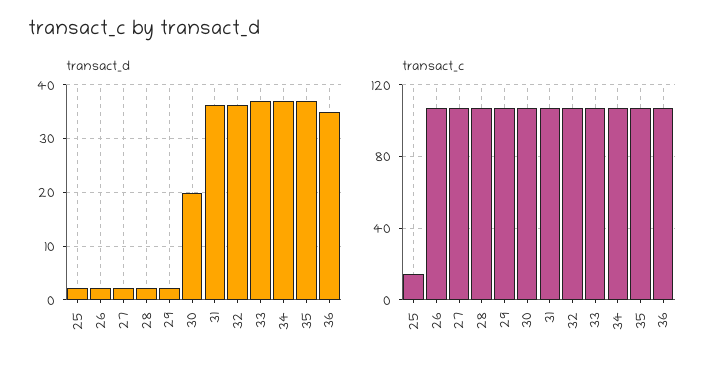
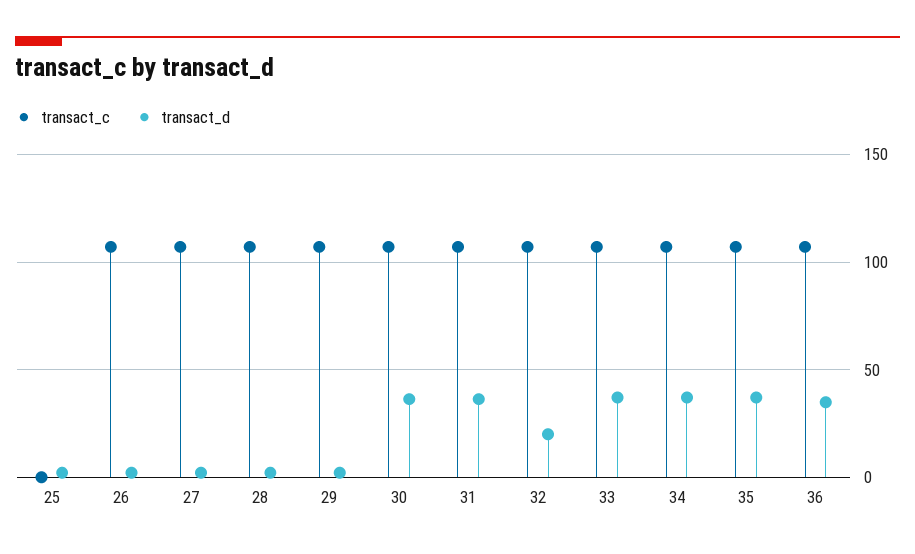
transact_d, 30: 20 -> 35
transact_d, 32: 36 -> 20
transact_c, 25: 15 -> 0

